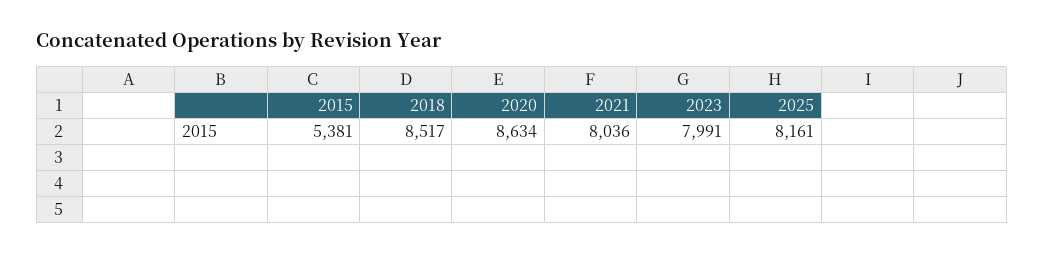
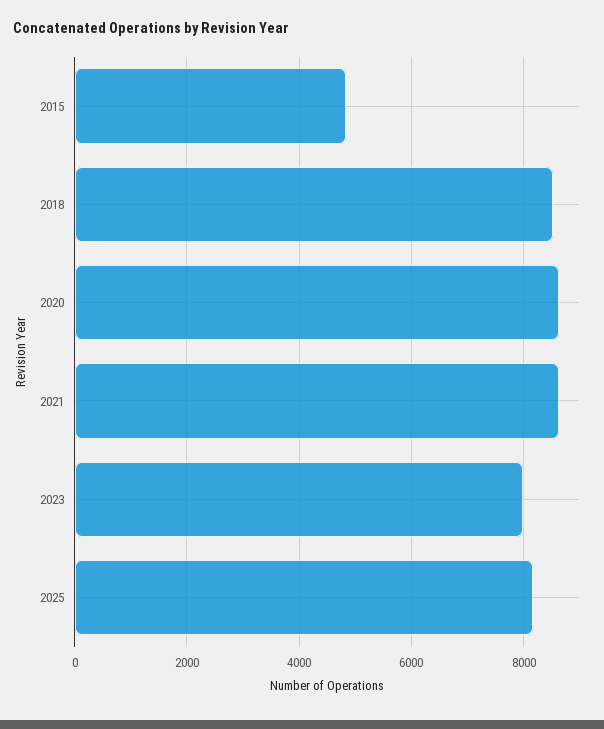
2015: 5381 -> 4800
2021: 8036 -> 8600

